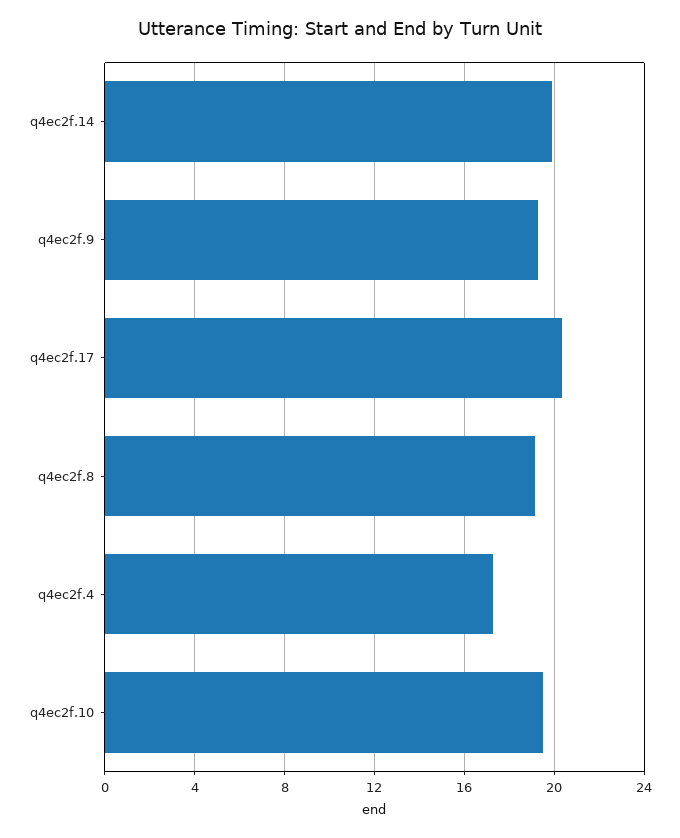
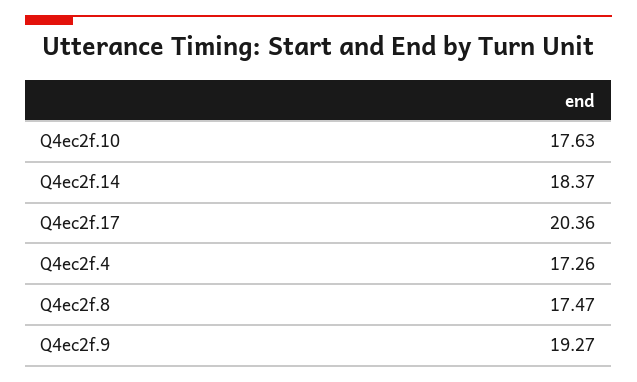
q4ec2f.14: 20 -> 18.37
q4ec2f.8: 19 -> 17.47
q4ec2f.10: 19.5 -> 17.63

